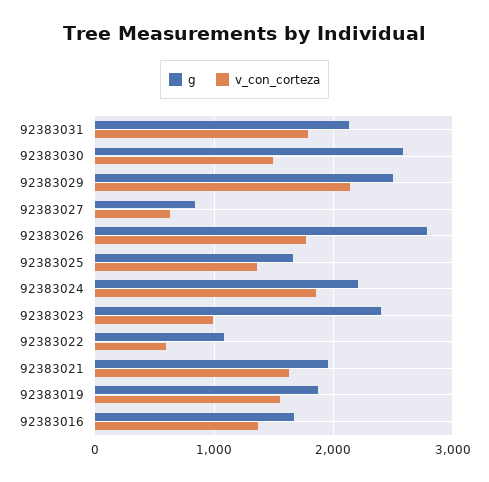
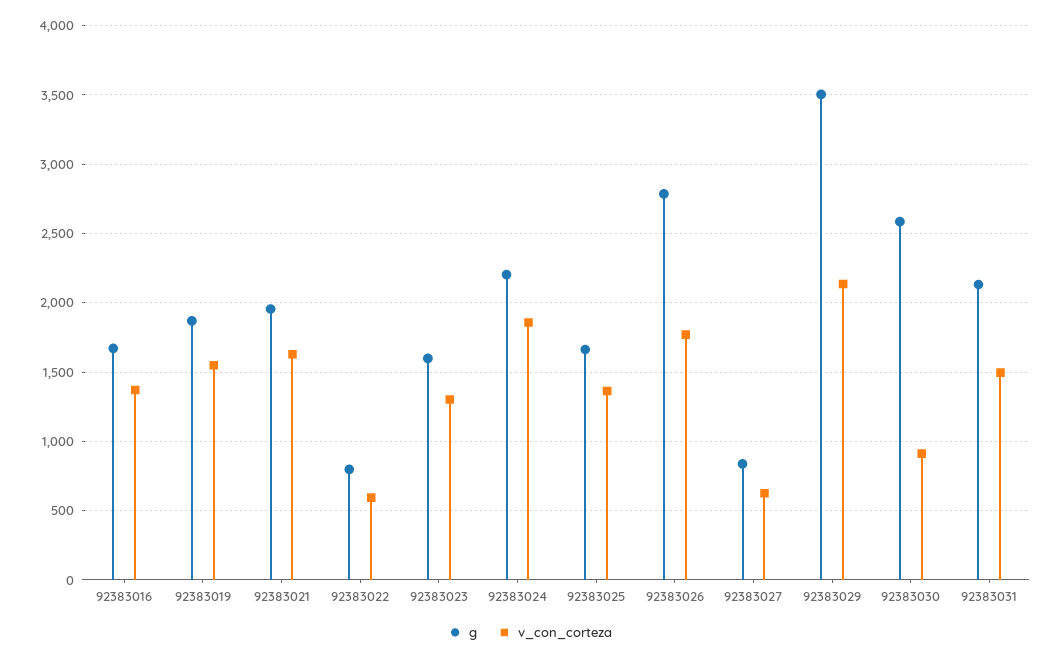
v_con_corteza, 92383031: 1800 -> 1500
v_con_corteza, 92383030: 1500 -> 900
g, 92383029: 2500 -> 3500
g, 92383023: 2400 -> 1600
v_con_corteza, 92383023: 1000 -> 1300
g, 92383022: 1100 -> 800

